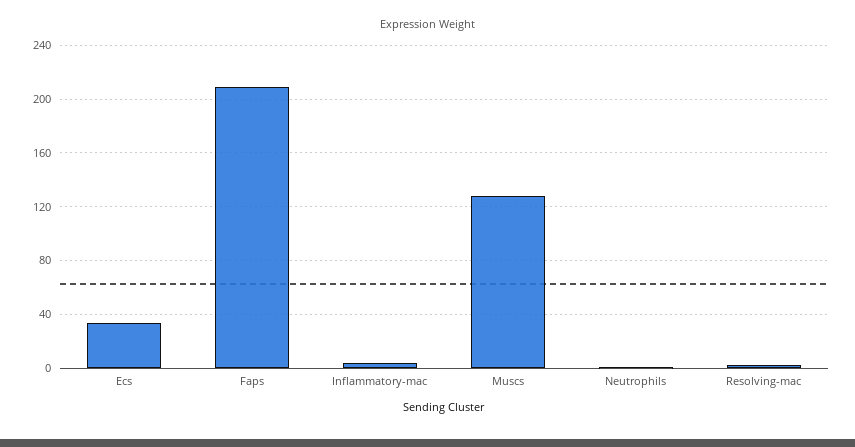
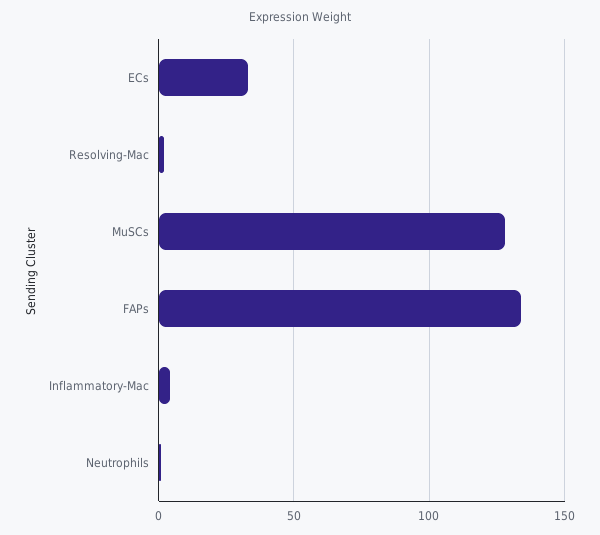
Faps: 210 -> 135

